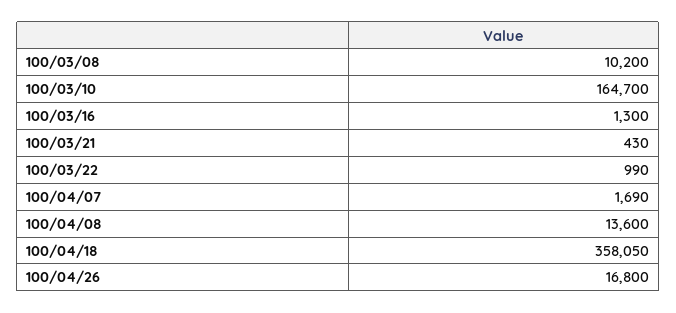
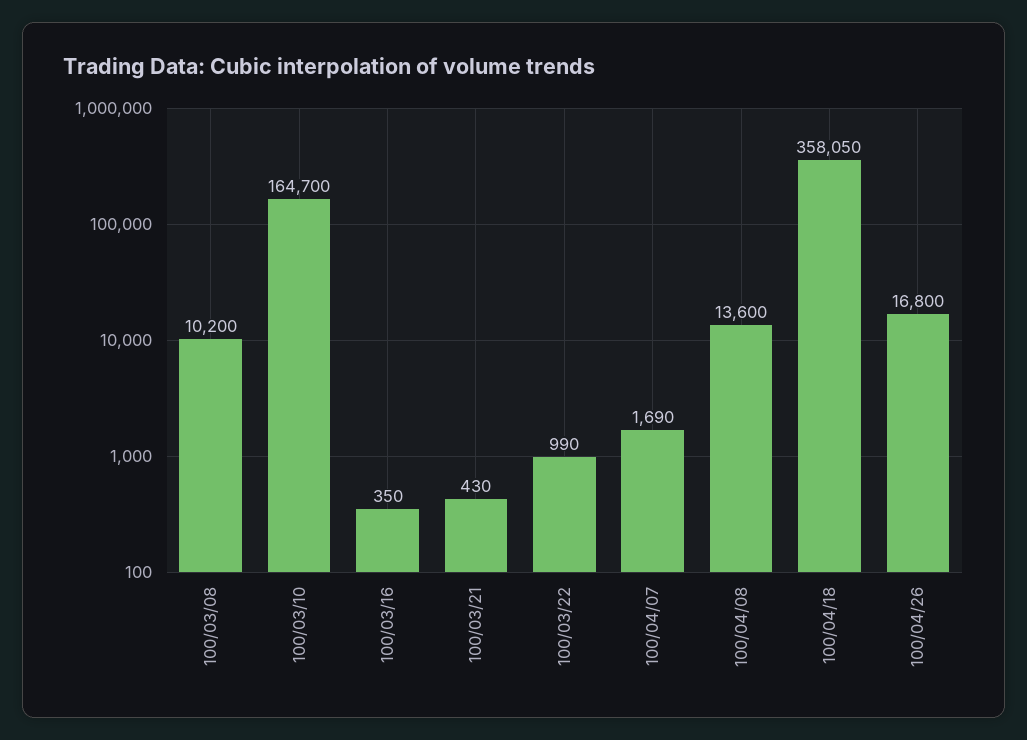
100/03/16: 1300 -> 350

